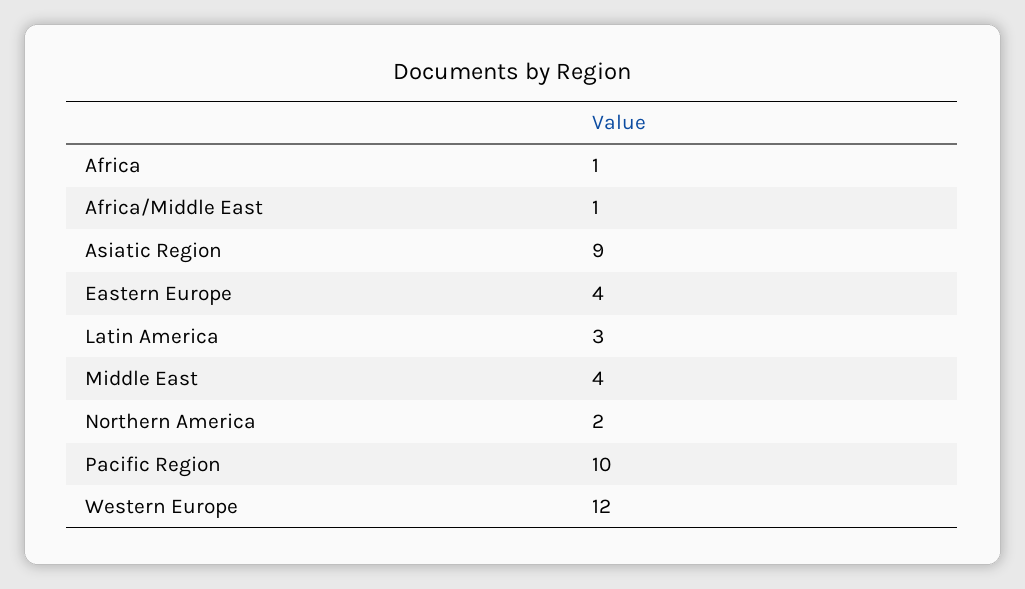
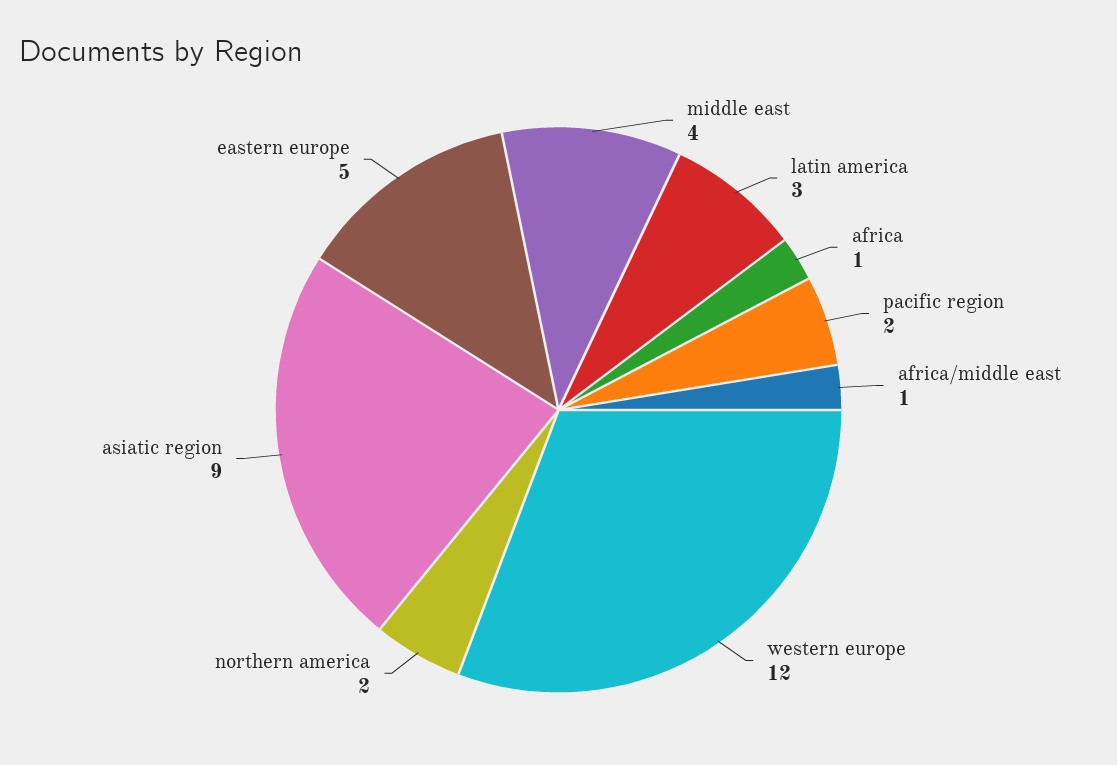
Eastern Europe: 4 -> 5
Pacific Region: 10 -> 2

